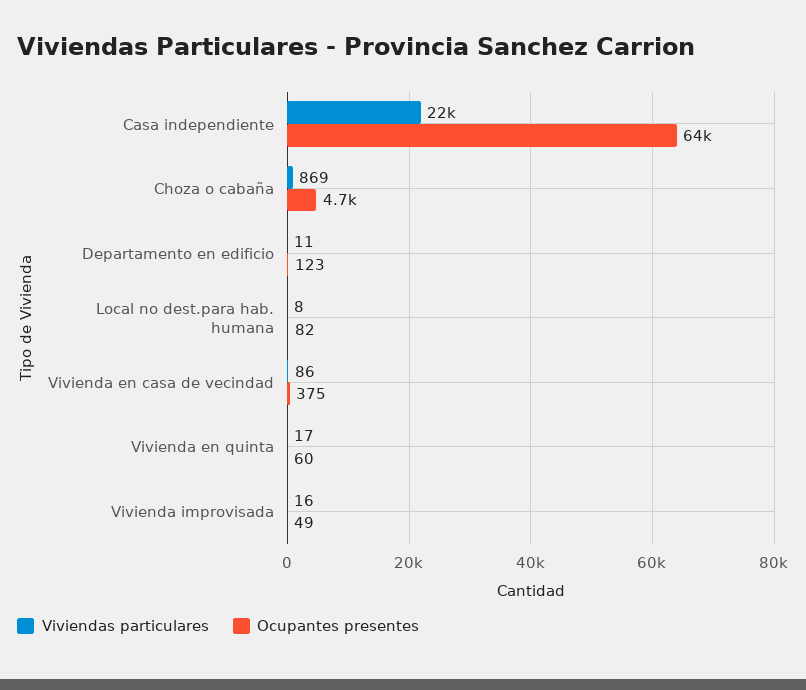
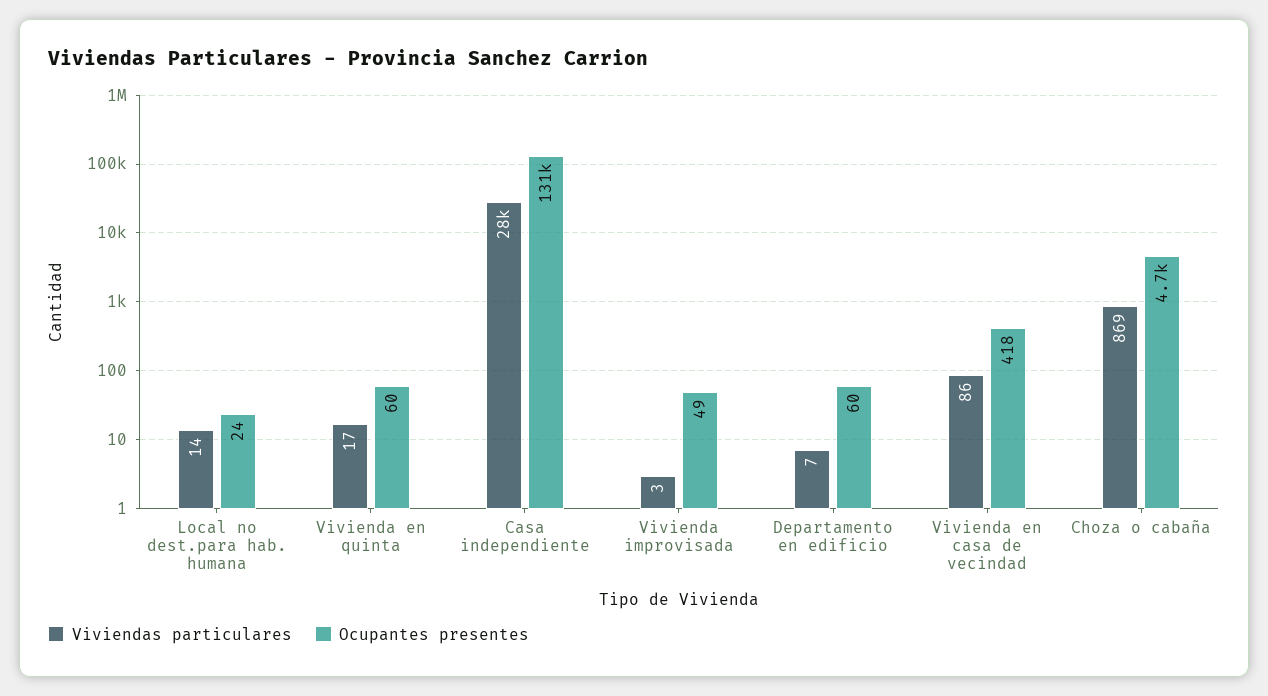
Viviendas particulares, Casa independiente: 22000 -> 28000
Ocupantes presentes, Casa independiente: 64000 -> 131000
Viviendas particulares, Departamento en edificio: 11 -> 7
Ocupantes presentes, Departamento en edificio: 123 -> 60
Viviendas particulares, Local no dest.para hab. humana: 8 -> 14
Ocupantes presentes, Local no dest.para hab. humana: 82 -> 24
Ocupantes presentes, Vivienda en casa de vecindad: 375 -> 418
Viviendas particulares, Vivienda improvisada: 16 -> 3

